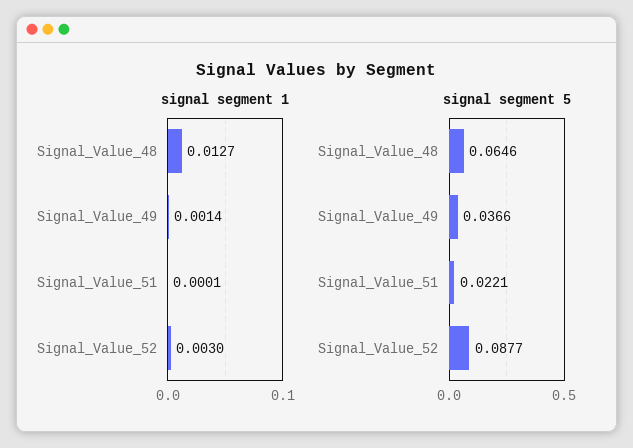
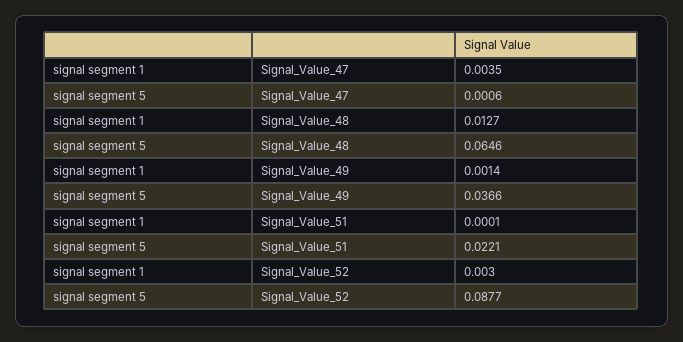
signal segment 1, Signal_Value_47: none -> 0.0035
signal segment 5, Signal_Value_47: none -> 0.0006

